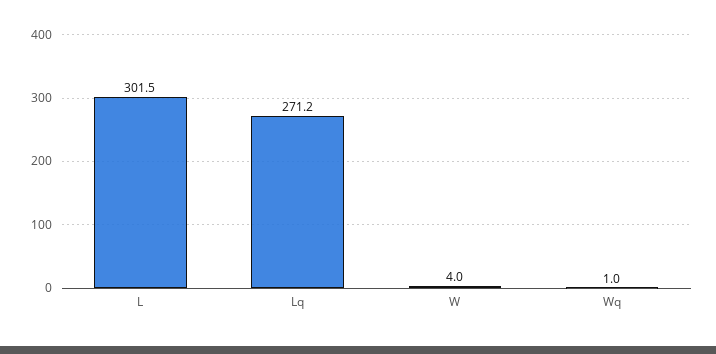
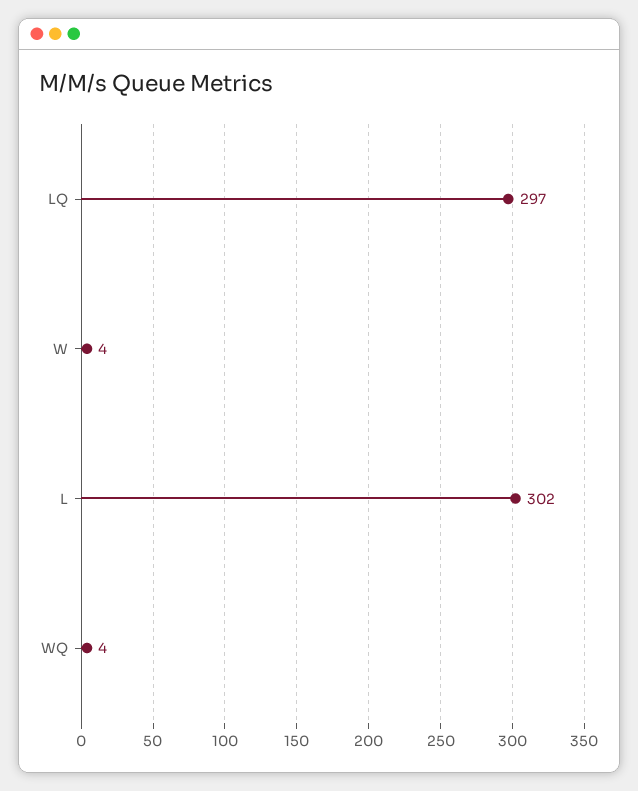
Lq: 271.2 -> 297
Wq: 1 -> 4

